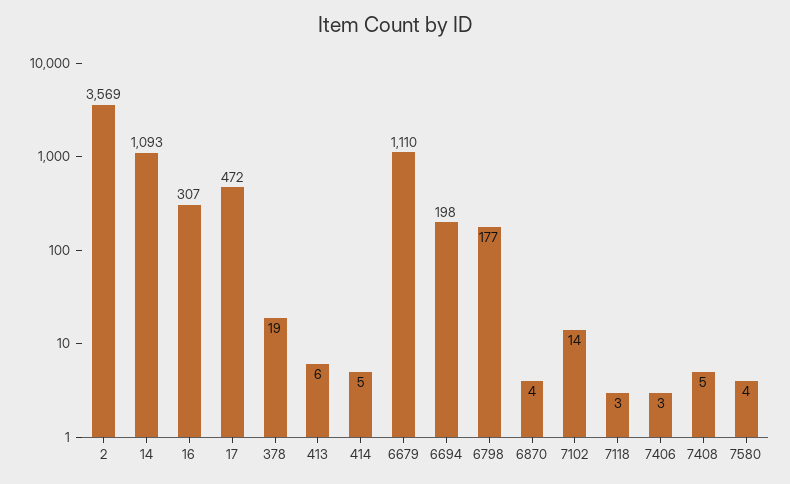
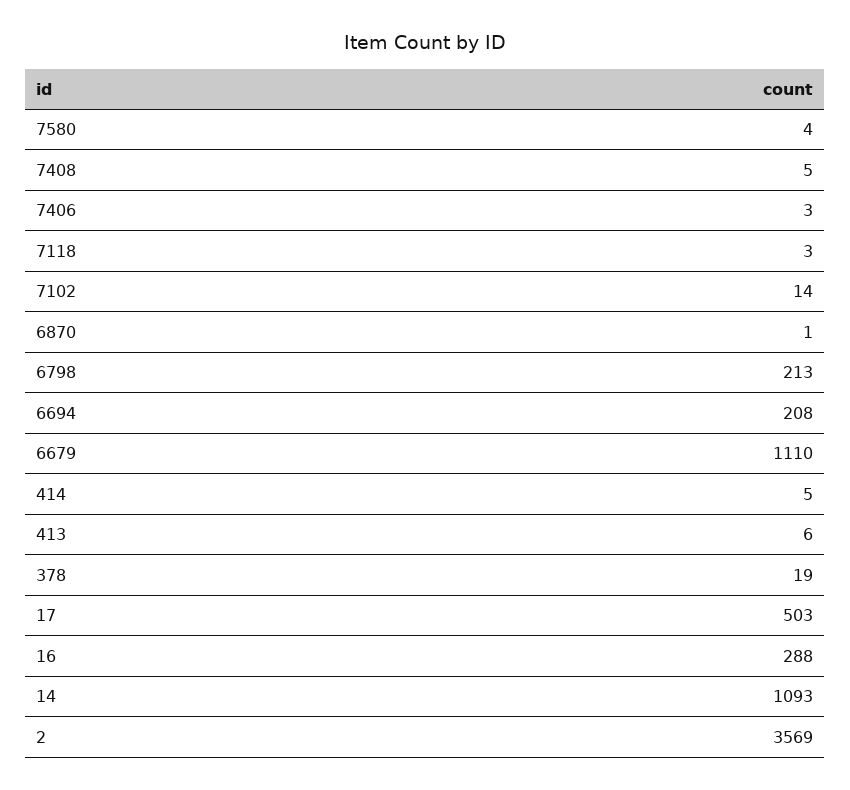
16: 307 -> 288
17: 472 -> 503
6694: 198 -> 208
6798: 177 -> 213
6870: 4 -> 1

